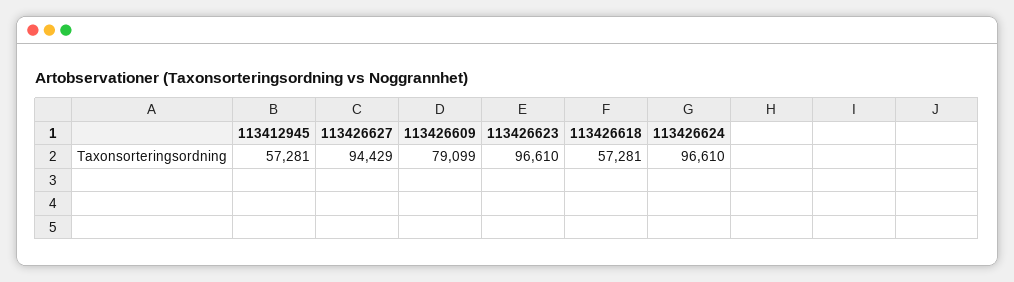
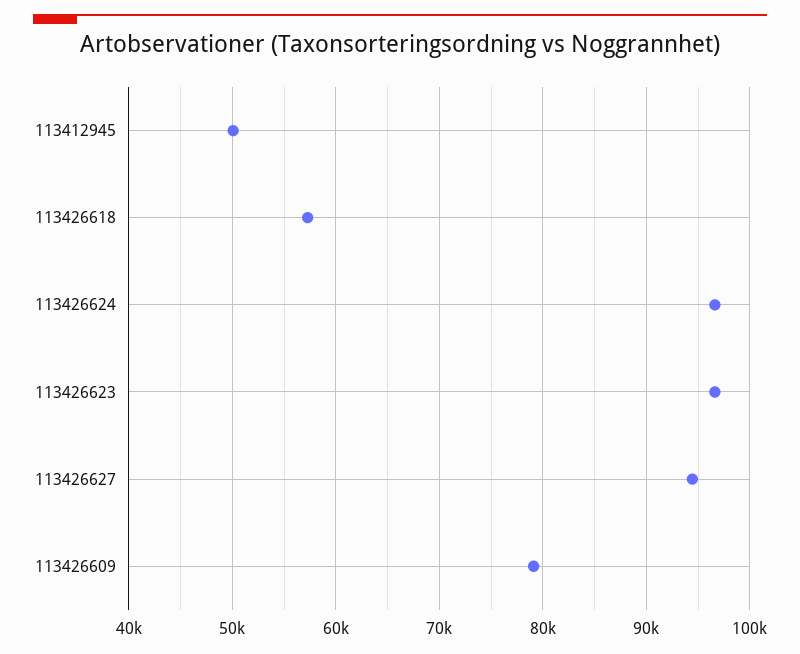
113412945: 57281 -> 50000

